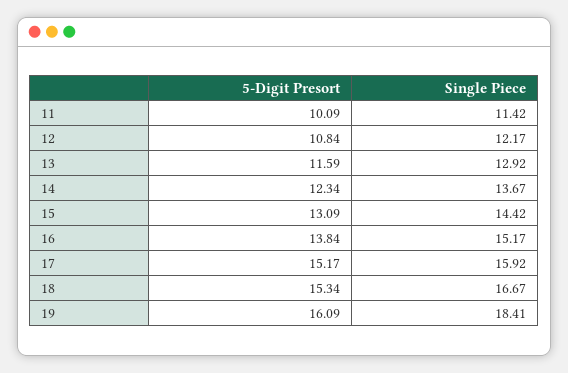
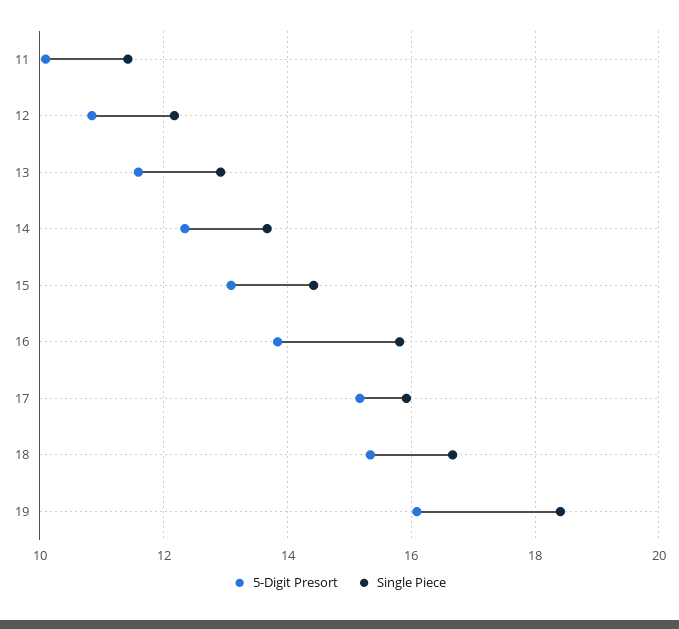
Single Piece, 16: 15.17 -> 15.8

